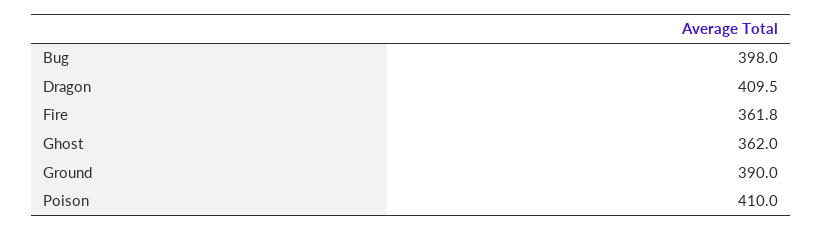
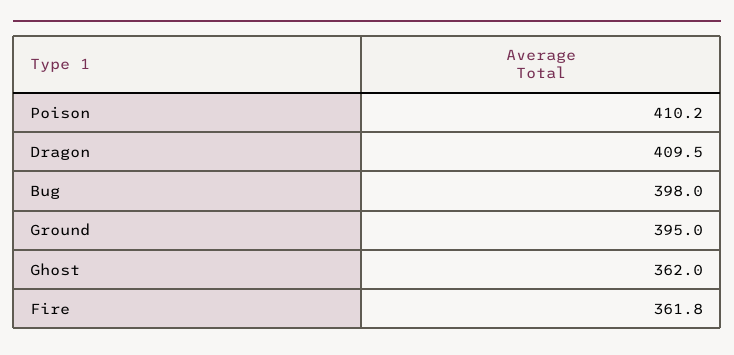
Ground: 390 -> 395
Poison: 410 -> 410.2

